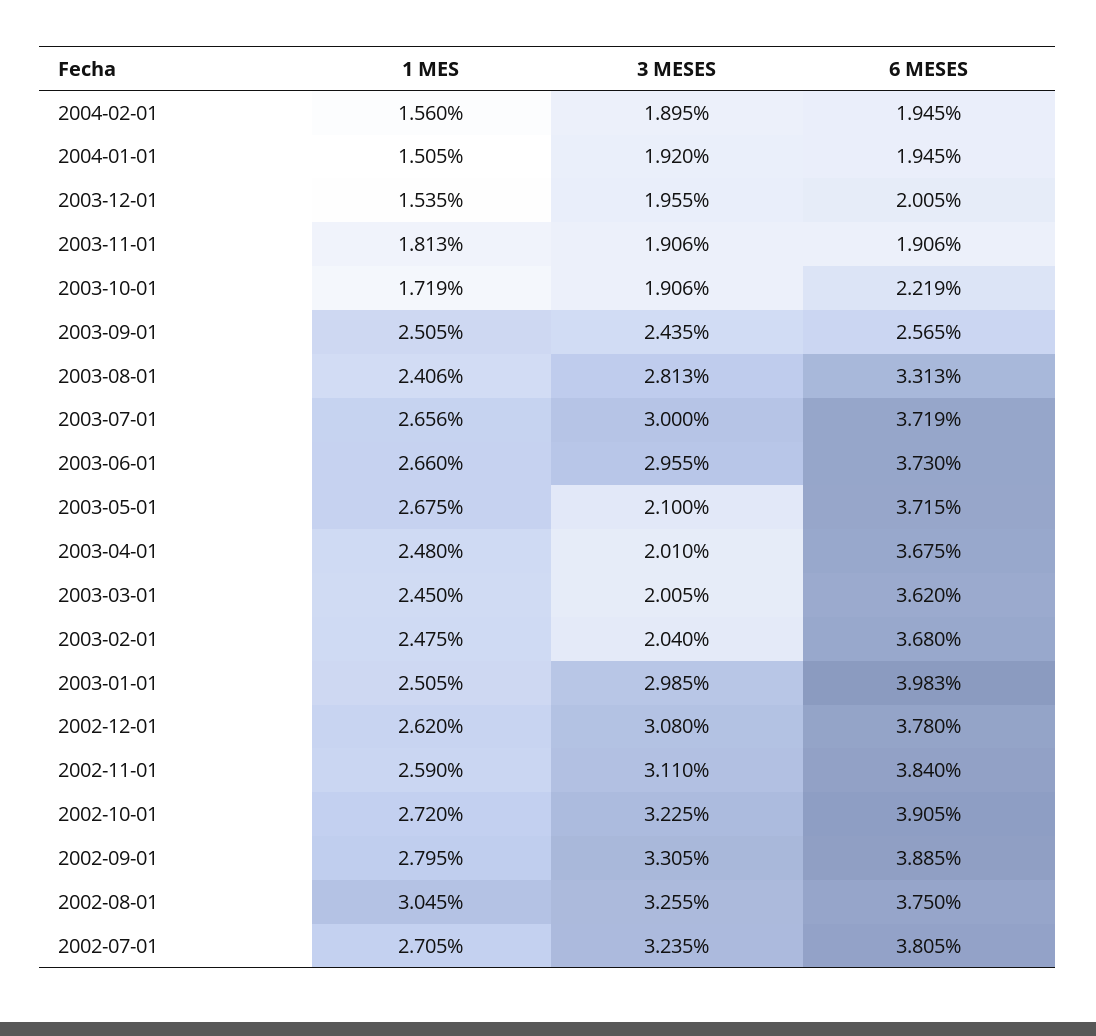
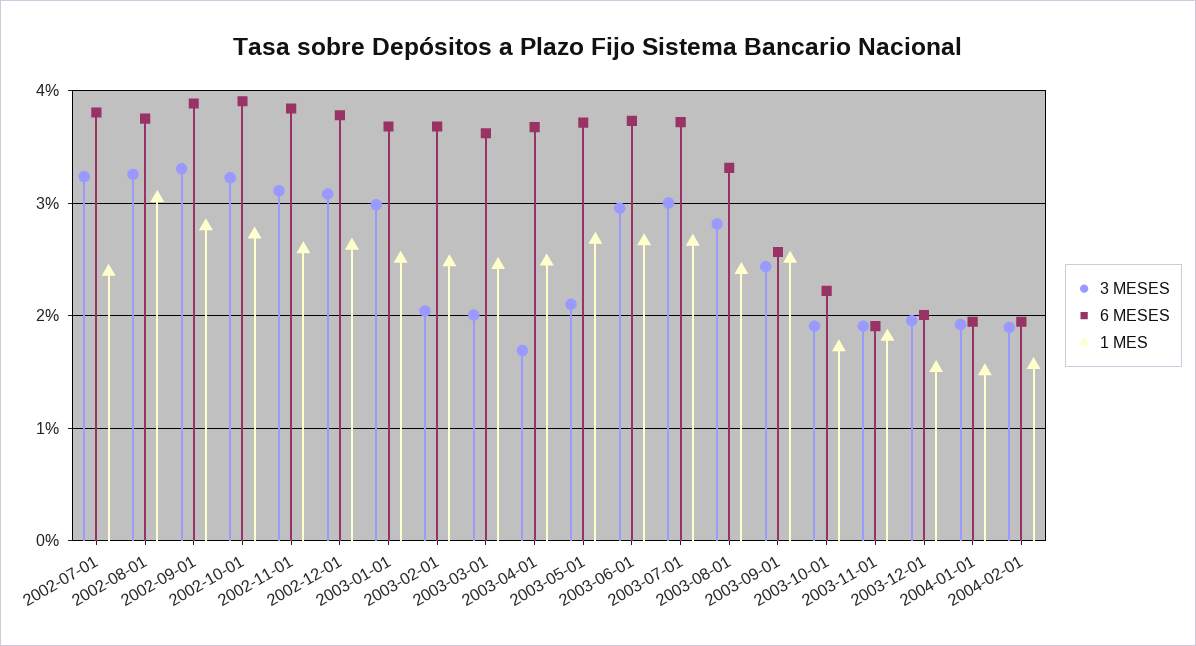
3 MESES, 2003-04-01: 2.01 -> 1.7
6 MESES, 2003-01-01: 3.983 -> 3.7
1 MES, 2002-07-01: 2.705 -> 2.4

